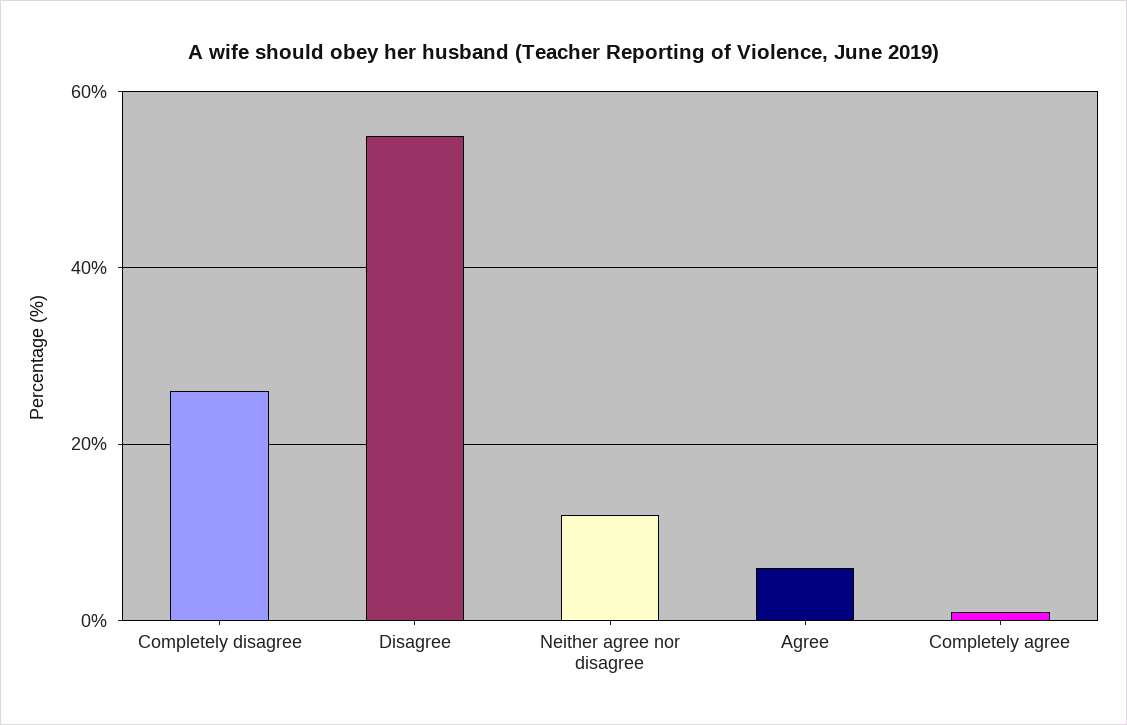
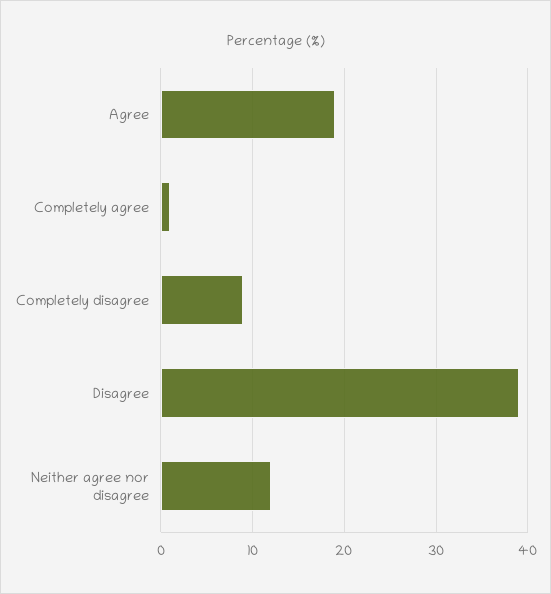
Completely disagree: 25 -> 9
Disagree: 55 -> 39
Agree: 5 -> 19

